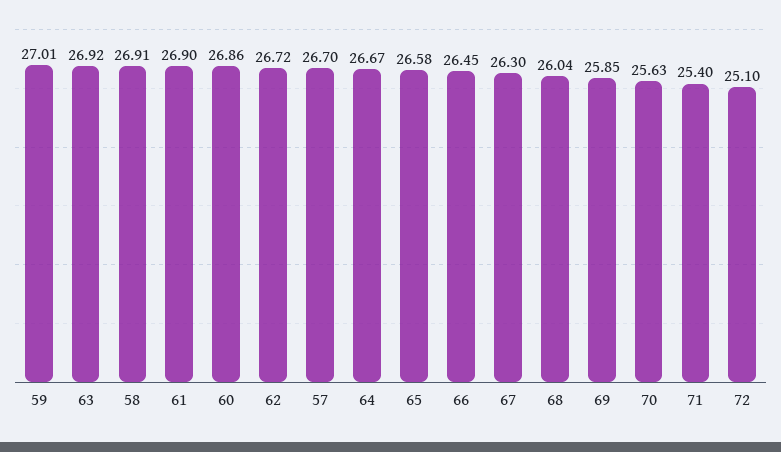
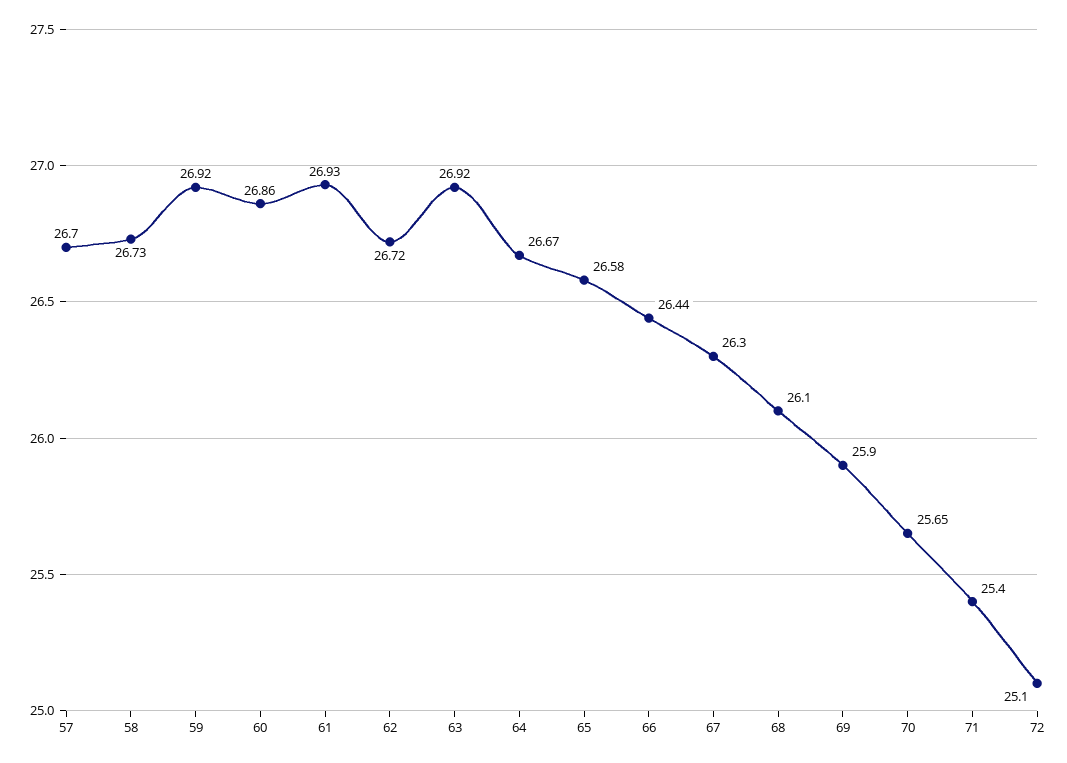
59: 27.01 -> 26.92
58: 26.91 -> 26.73
61: 26.9 -> 26.93
66: 26.45 -> 26.44
68: 26.04 -> 26.1
69: 25.85 -> 25.9
70: 25.63 -> 25.65

